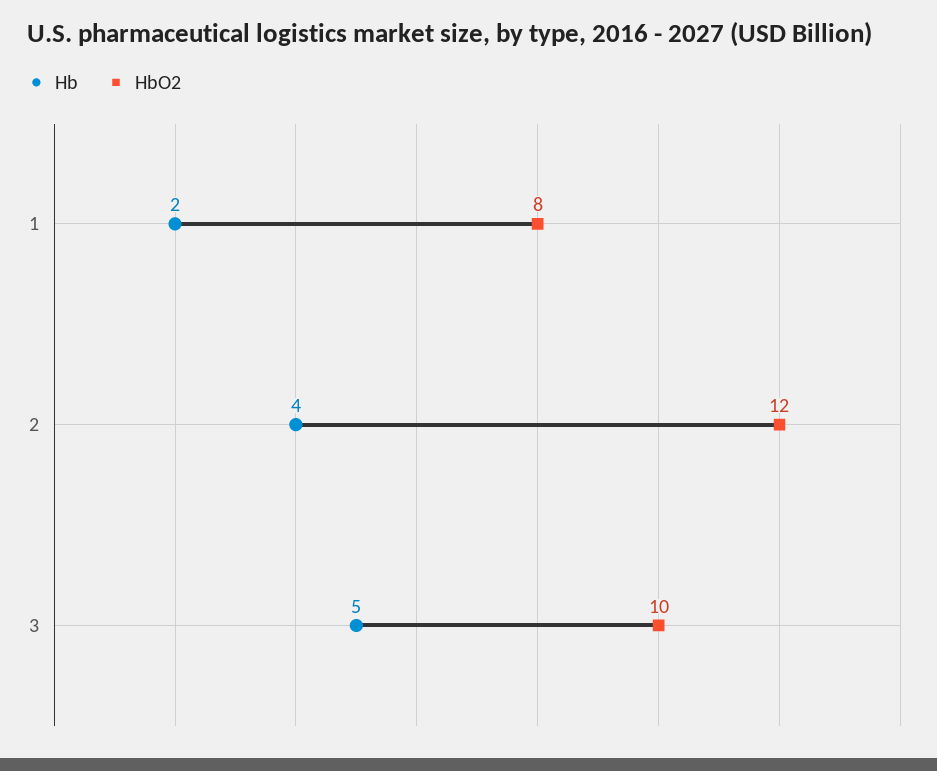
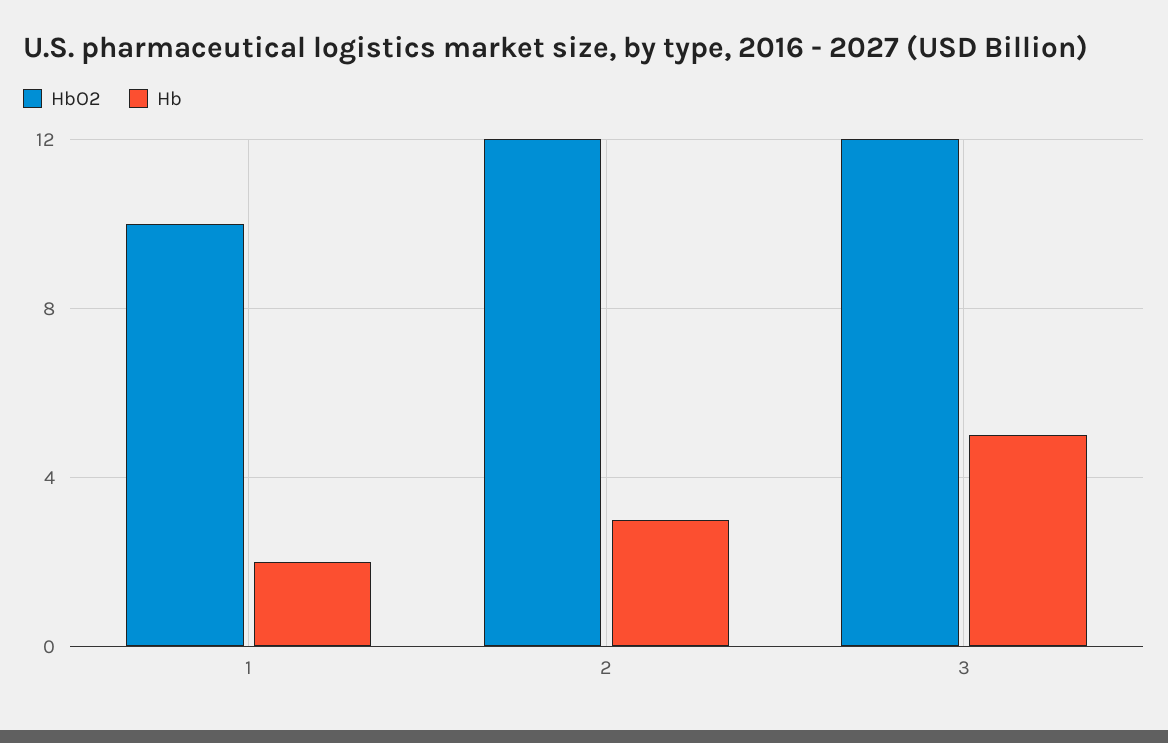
HbO2, 1: 8 -> 10
Hb, 2: 4 -> 3
HbO2, 3: 10 -> 12

